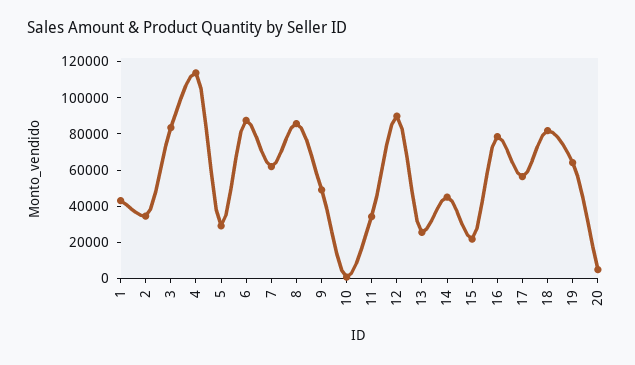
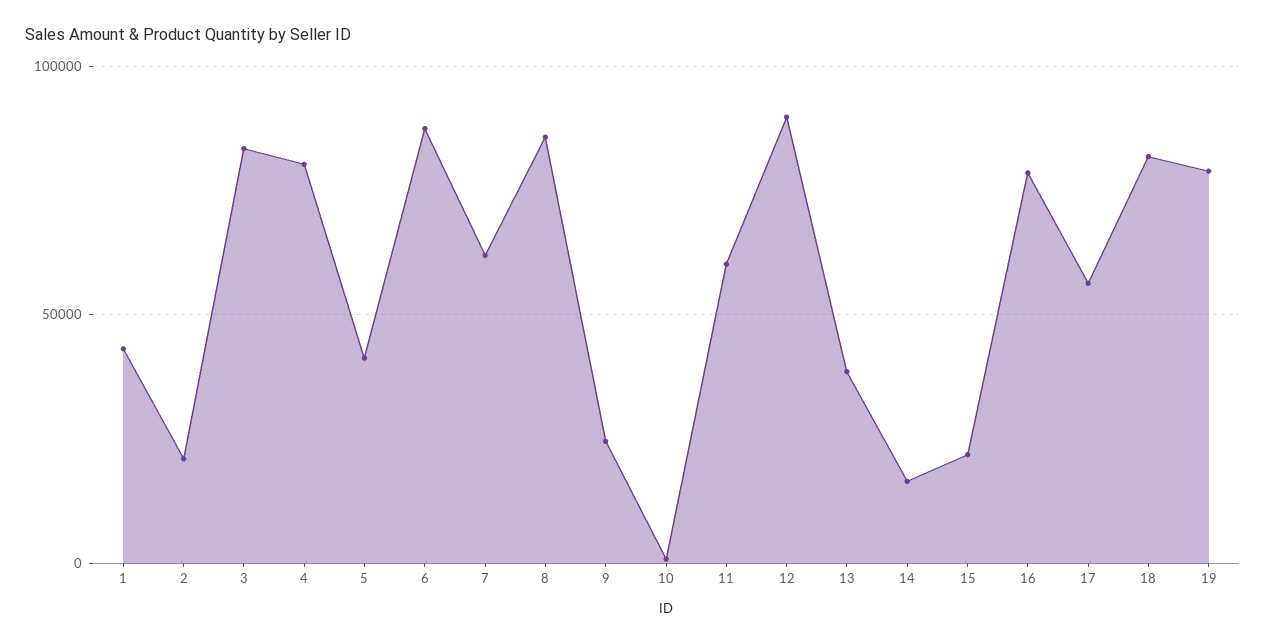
2: 35000 -> 20000
4: 115000 -> 80000
5: 30000 -> 40000
9: 50000 -> 25000
11: 35000 -> 60000
13: 25000 -> 40000
14: 45000 -> 15000
19: 65000 -> 80000
20: 5000 -> none

